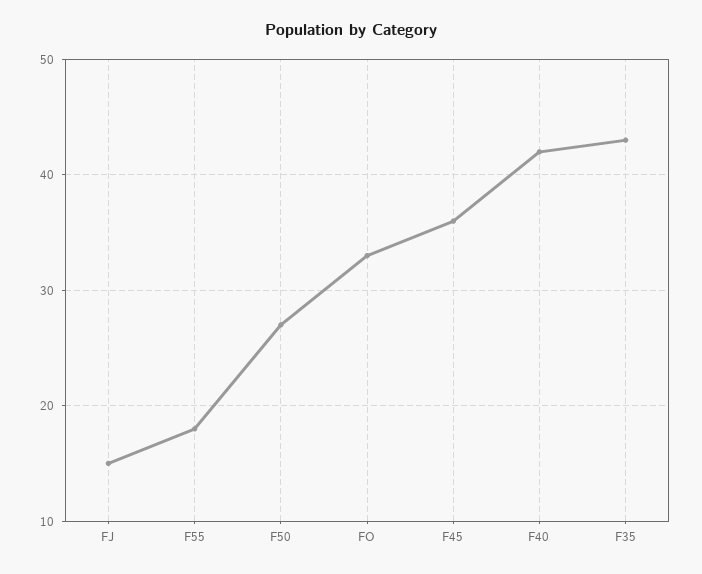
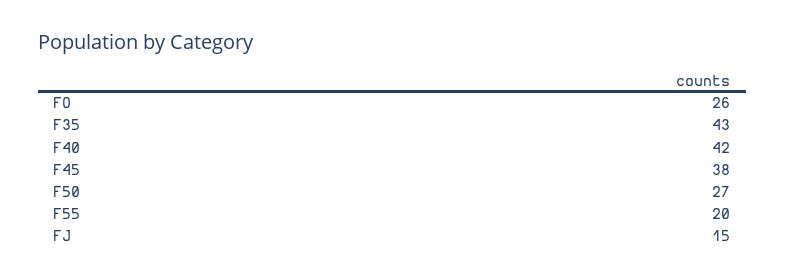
F55: 18 -> 20
FO: 33 -> 26
F45: 36 -> 38

